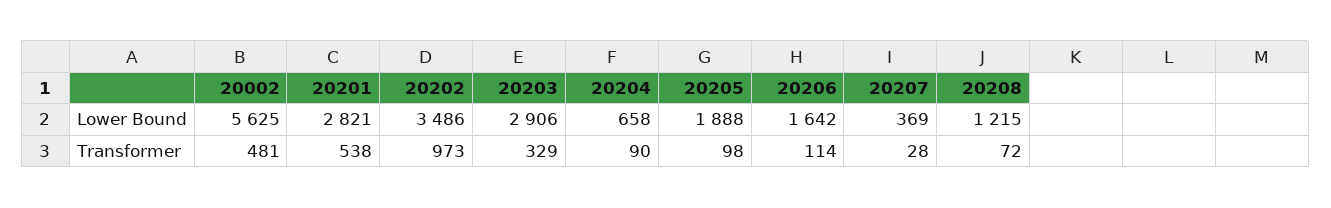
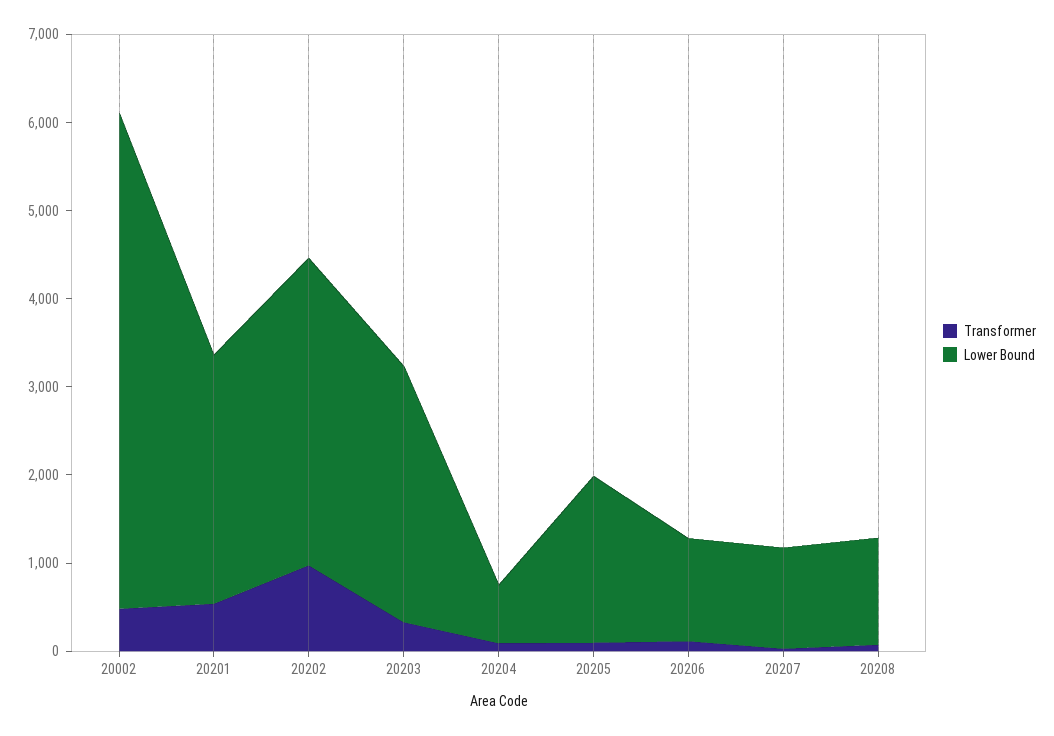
Lower Bound, 20206: 1642 -> 1200
Lower Bound, 20207: 369 -> 1200

